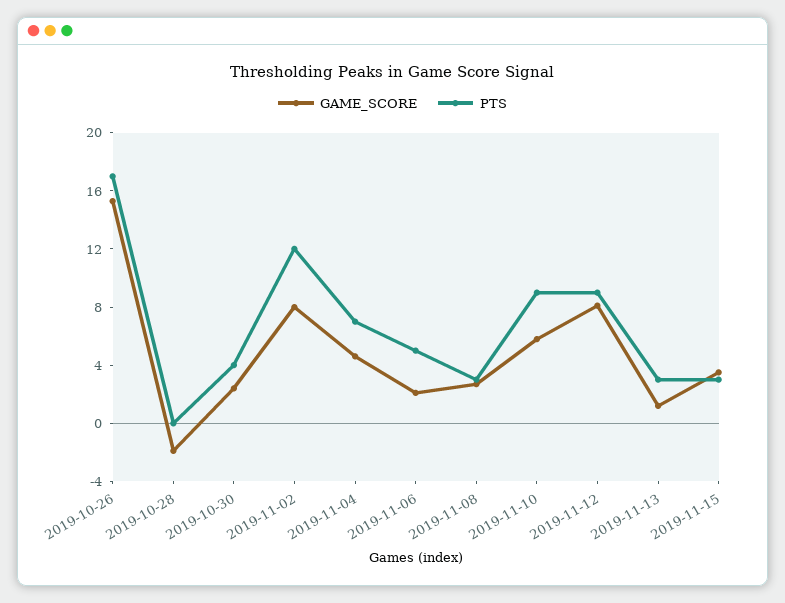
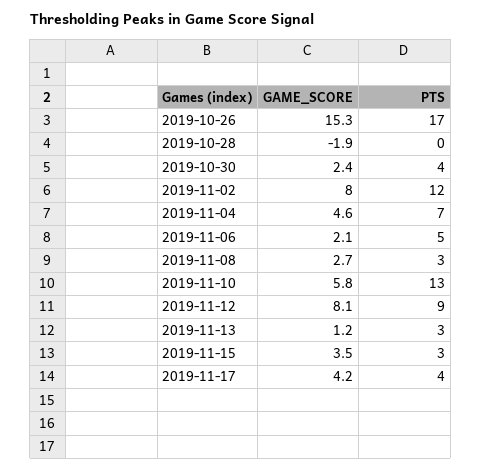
PTS, 2019-11-10: 9 -> 13
GAME_SCORE, 2019-11-17: none -> 4.2
PTS, 2019-11-17: none -> 4

